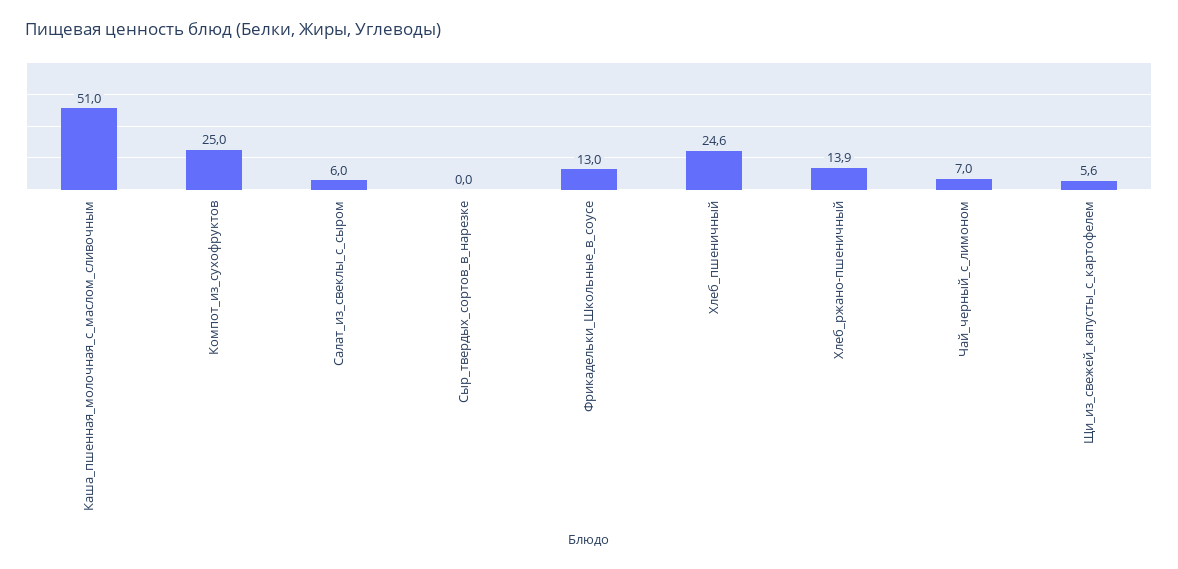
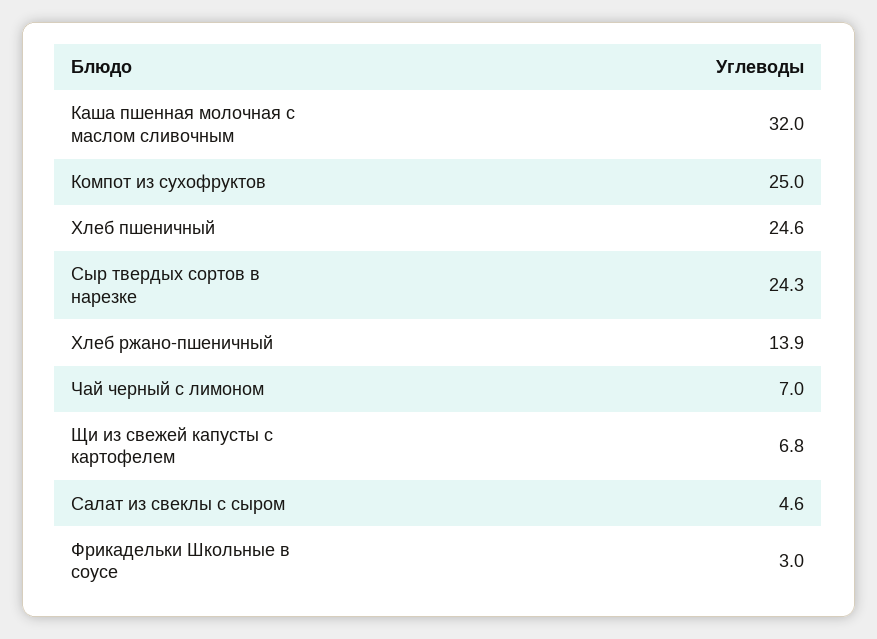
Каша_пшенная_молочная_с_маслом_сливочным: 51 -> 32
Салат_из_свеклы_с_сыром: 6 -> 4.6
Сыр_твердых_сортов_в_нарезке: 0 -> 24.3
Фрикадельки_Школьные_в_соусе: 13 -> 3
Щи_из_свежей_капусты_с_картофелем: 5.6 -> 6.8

